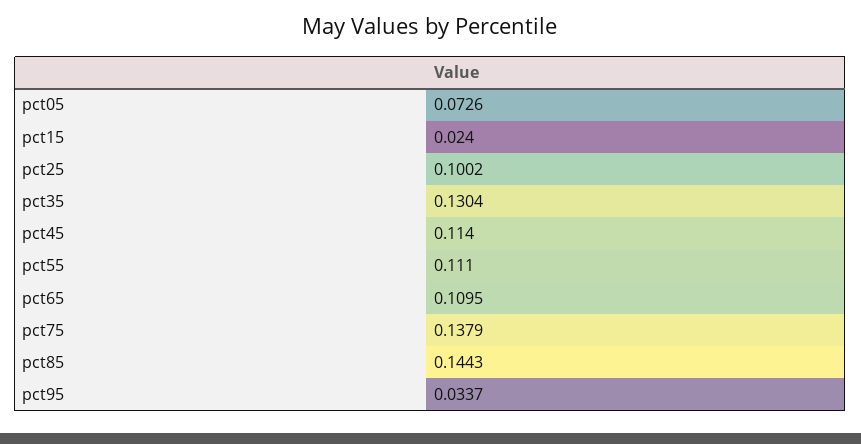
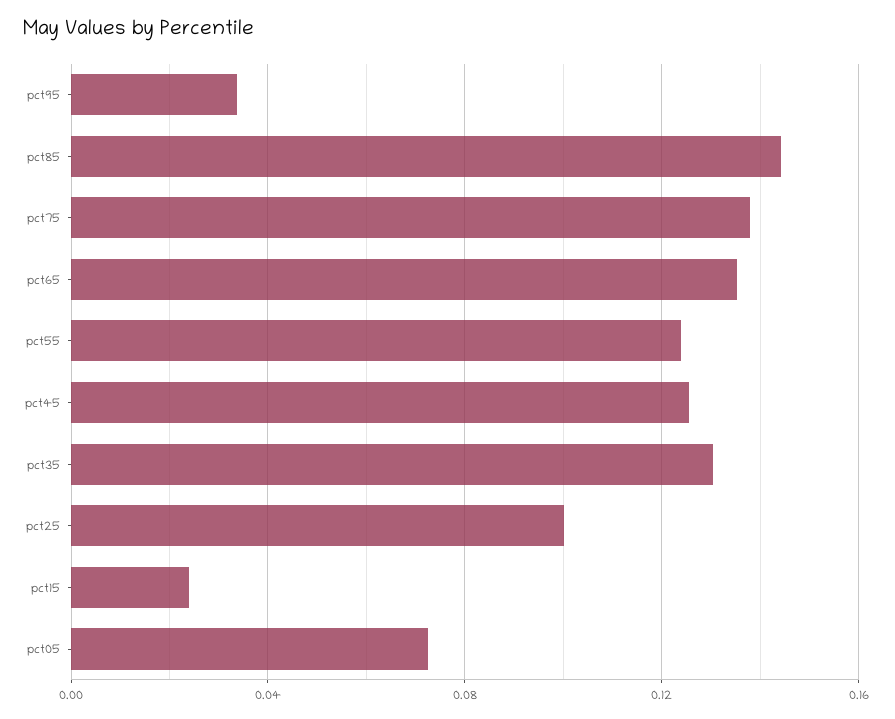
pct45: 0.114 -> 0.125
pct55: 0.111 -> 0.125
pct65: 0.1095 -> 0.135

